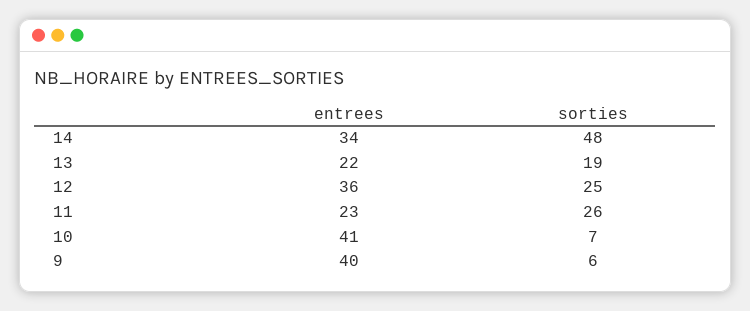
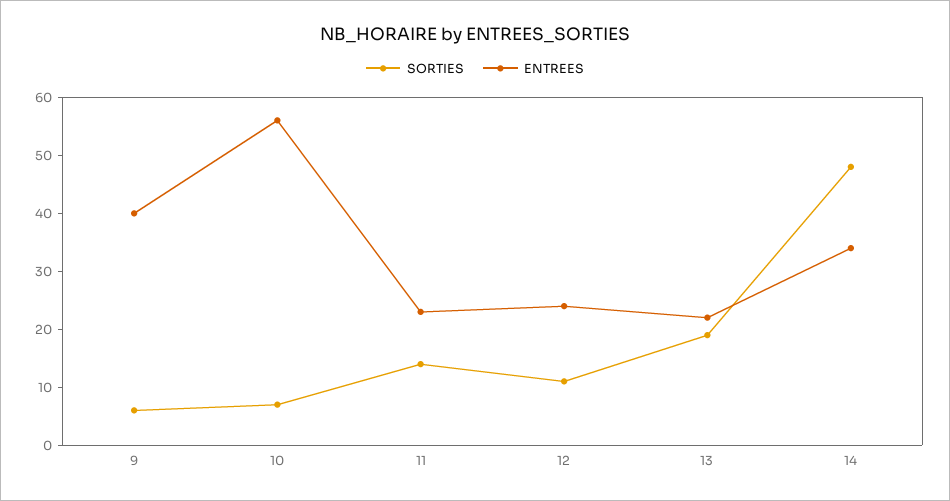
entrees, 12: 36 -> 25
sorties, 12: 25 -> 10
sorties, 11: 26 -> 15
entrees, 10: 41 -> 55

